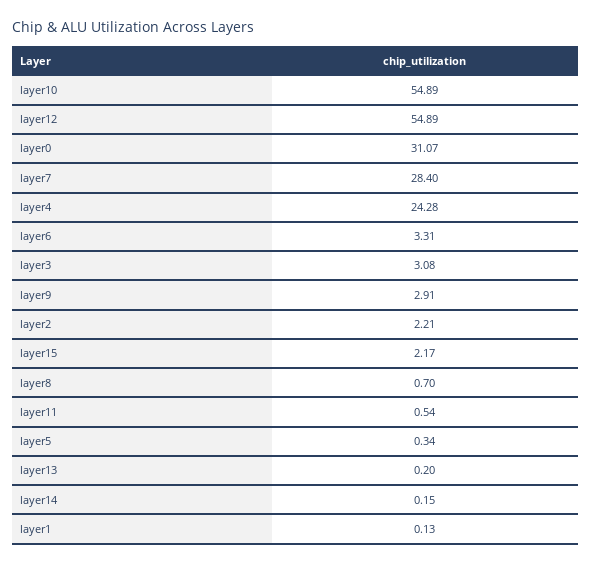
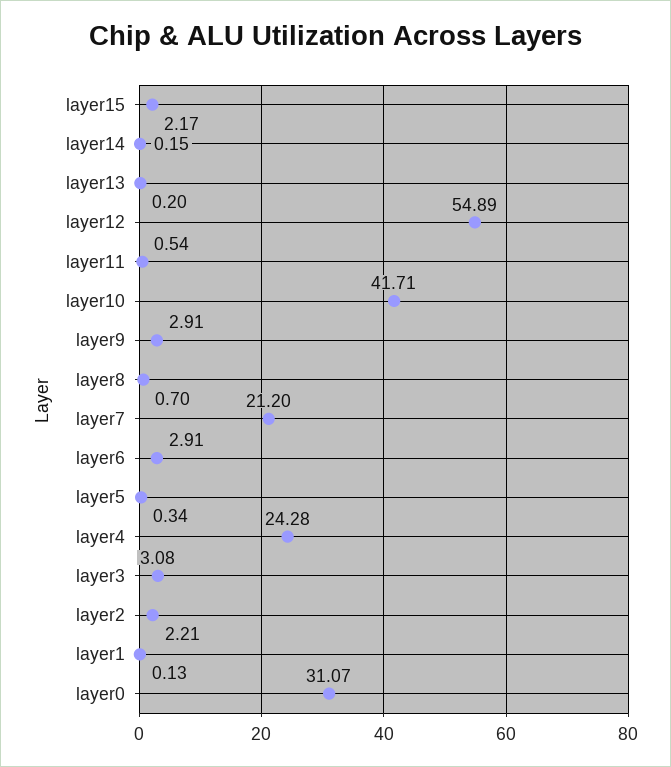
layer10: 54.89 -> 41.71
layer7: 28.4 -> 21.2
layer6: 3.31 -> 2.91

